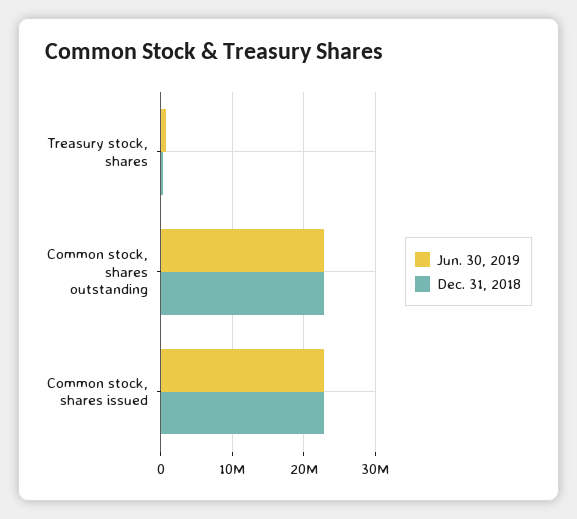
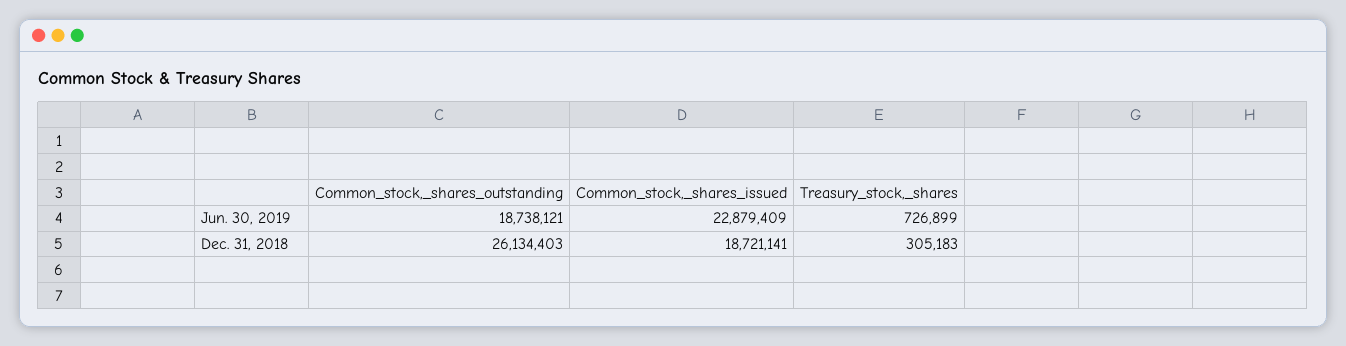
Jun. 30, 2019, Common stock, shares outstanding: 23000000 -> 18738121
Dec. 31, 2018, Common stock, shares outstanding: 23000000 -> 26134403
Dec. 31, 2018, Common stock, shares issued: 23000000 -> 18721141

